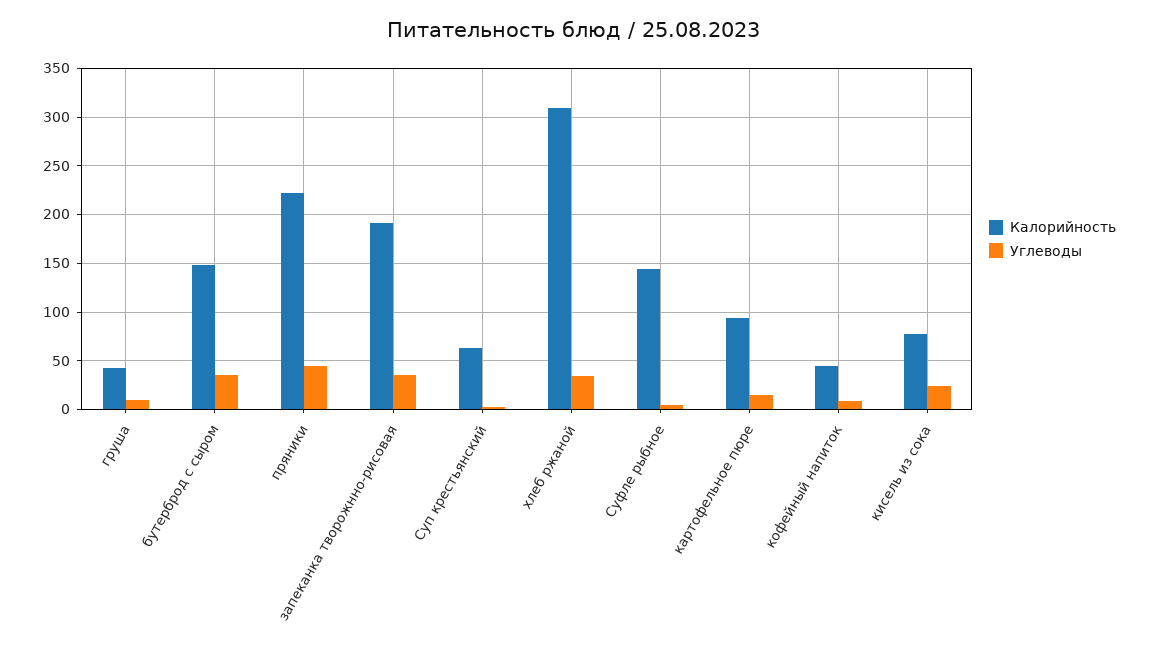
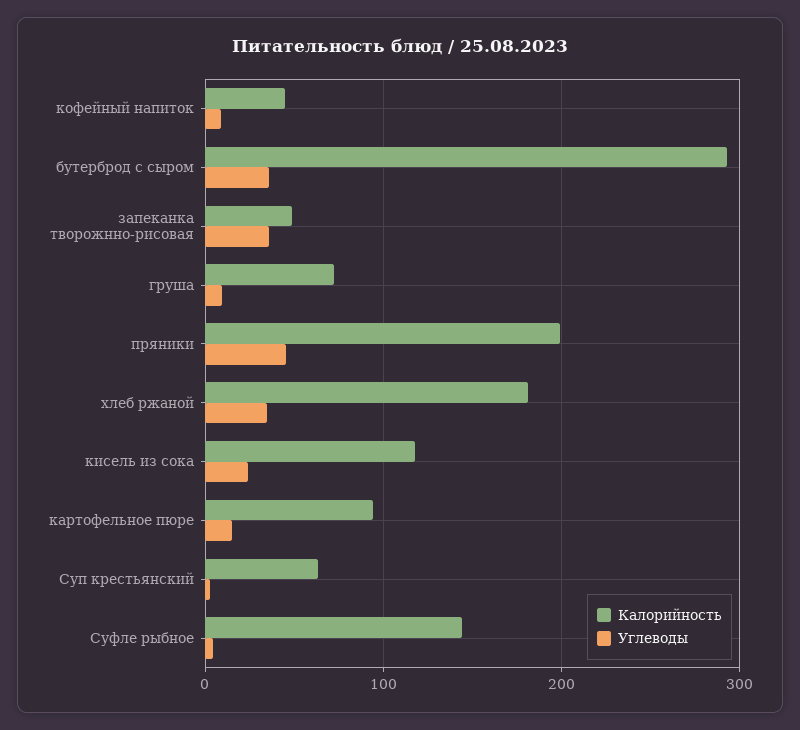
Калорийность, груша: 40 -> 70
Калорийность, бутерброд с сыром: 150 -> 290
Калорийность, пряники: 220 -> 200
Калорийность, запеканка творожнно-рисовая: 190 -> 50
Калорийность, хлеб ржаной: 310 -> 180
Калорийность, кисель из сока: 80 -> 120

